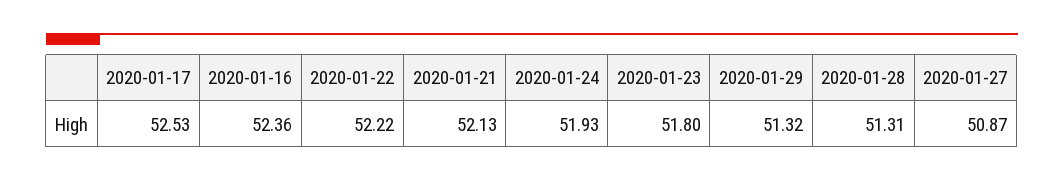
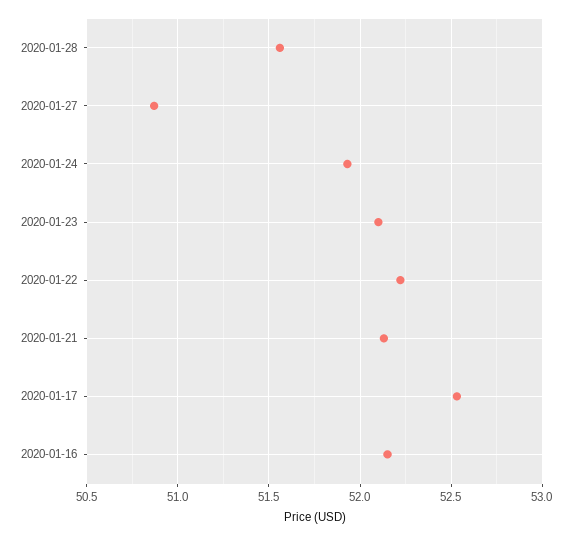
2020-01-16: 52.36 -> 52.15
2020-01-23: 51.8 -> 52.1
2020-01-29: 51.32 -> none
2020-01-28: 51.31 -> 51.55

